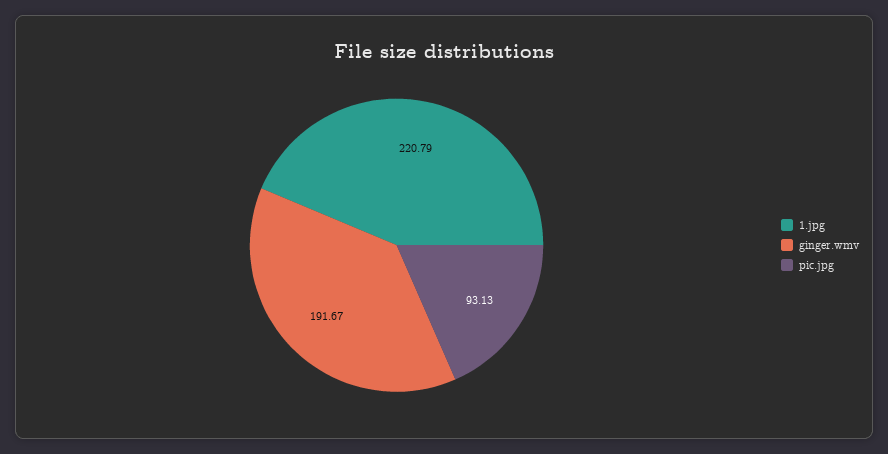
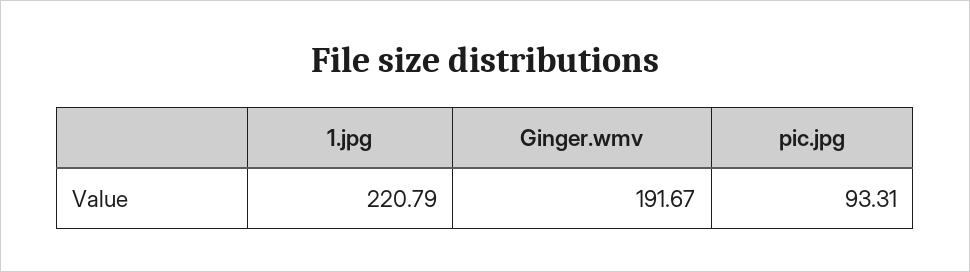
pic.jpg: 93.13 -> 93.31

